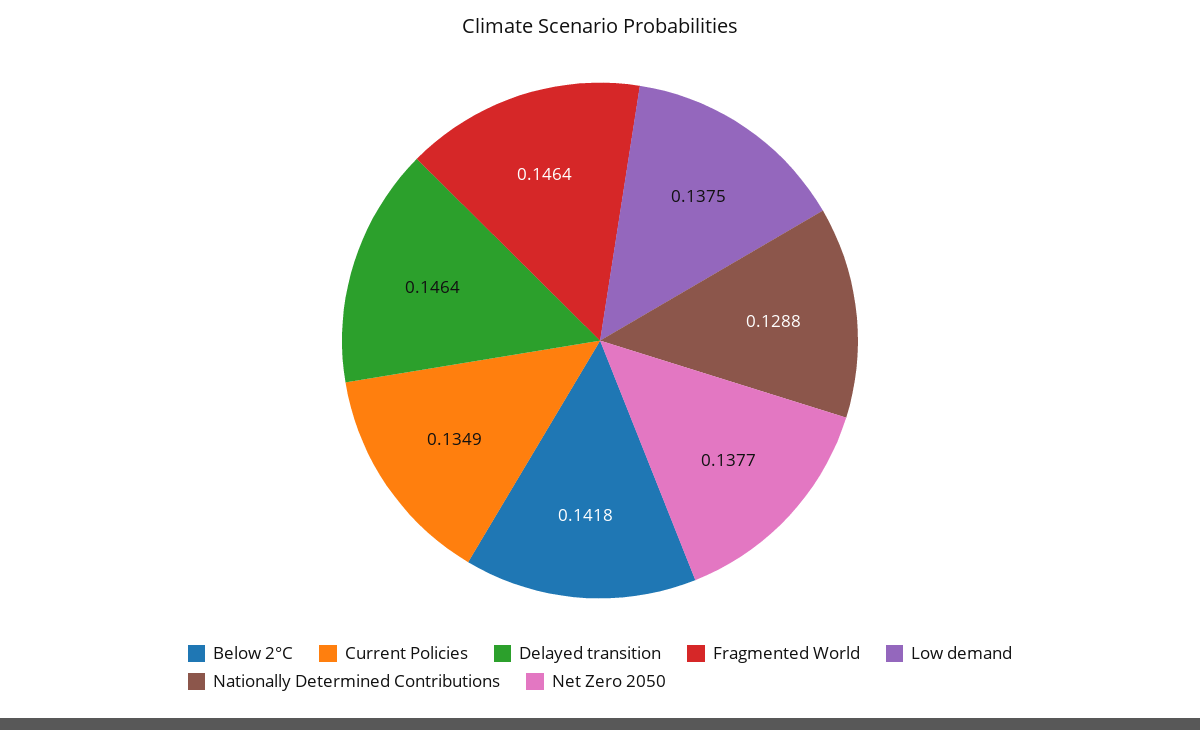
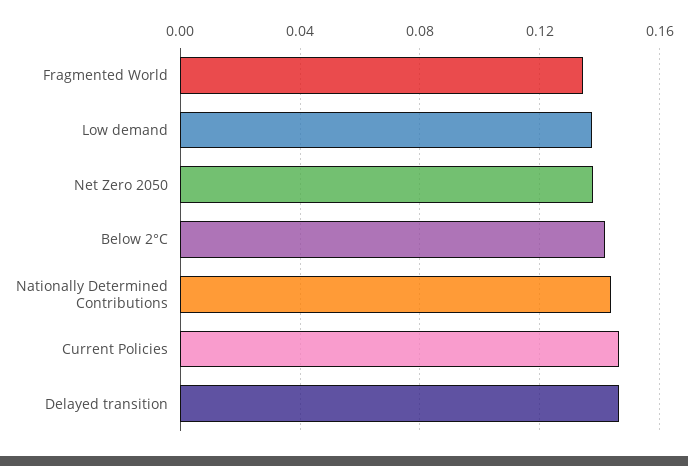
Current Policies: 0.1349 -> 0.145
Fragmented World: 0.1464 -> 0.135
Nationally Determined Contributions: 0.1288 -> 0.145

